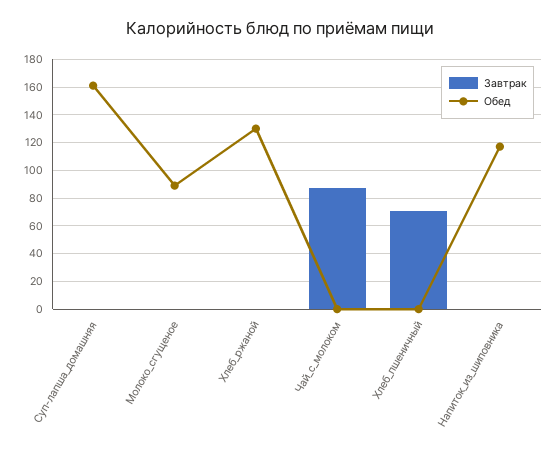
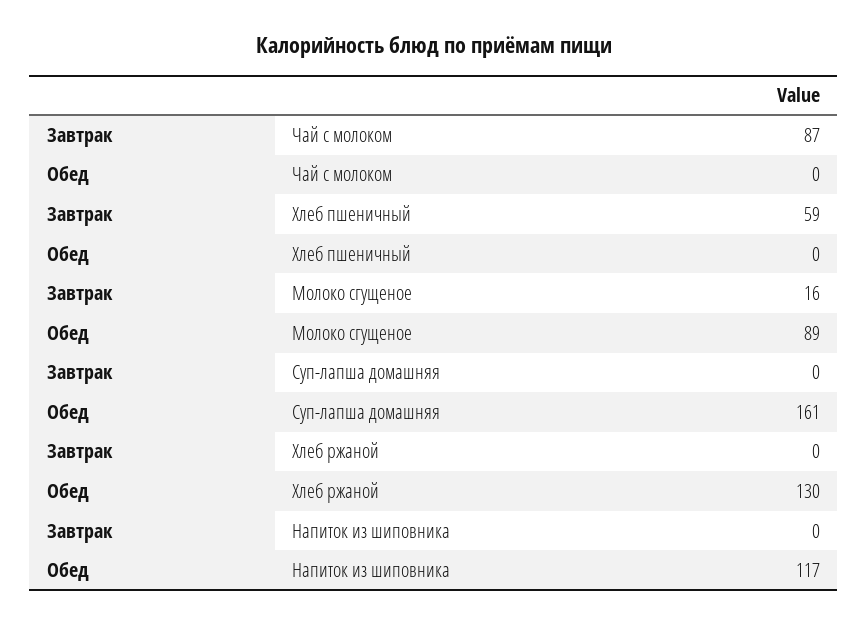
Завтрак, Молоко_сгущеное: 0 -> 16
Завтрак, Хлеб_пшеничный: 70 -> 59

